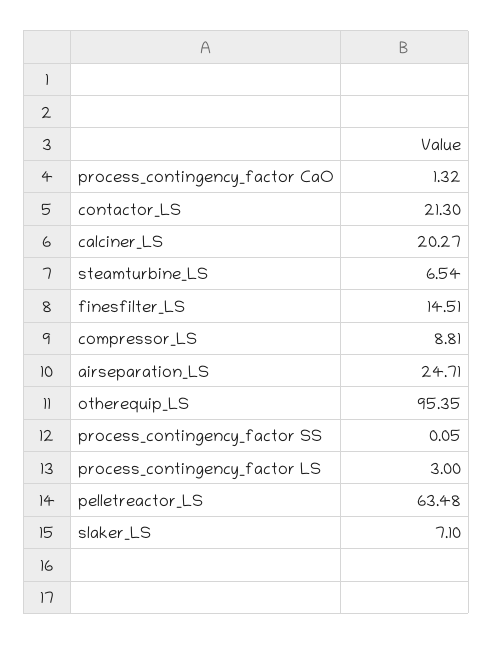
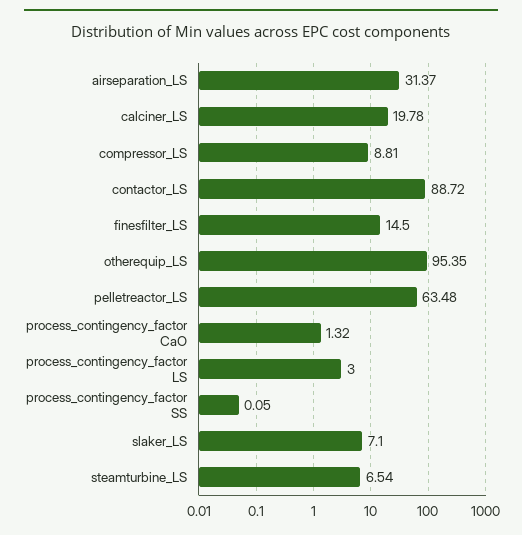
contactor_LS: 21.3 -> 88.72
calciner_LS: 20.27 -> 19.78
finesfilter_LS: 14.51 -> 14.5
airseparation_LS: 24.71 -> 31.37

